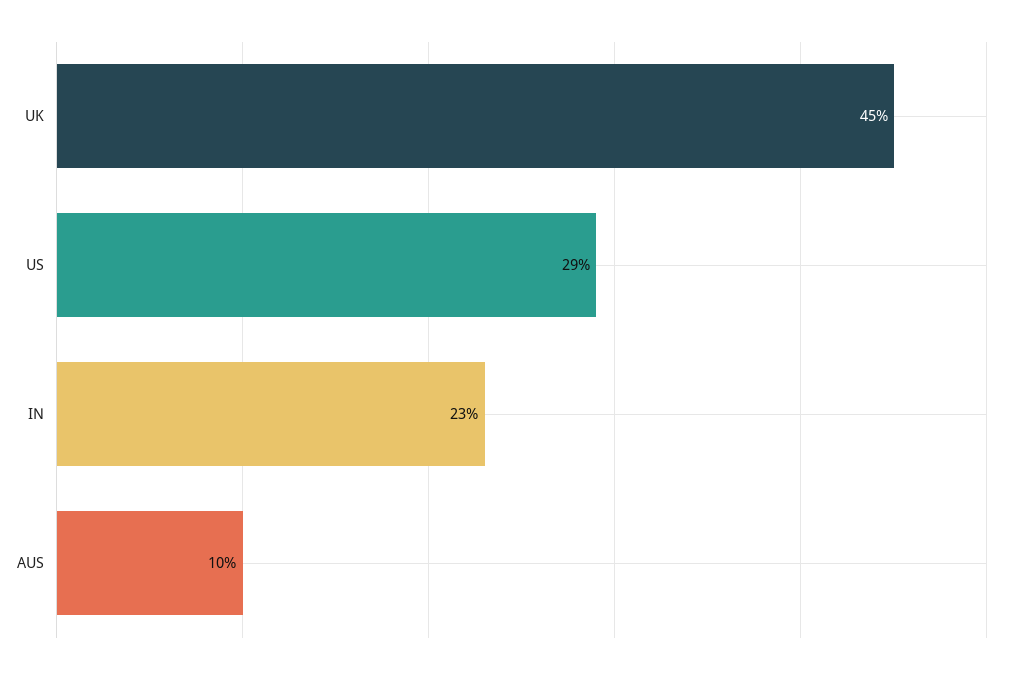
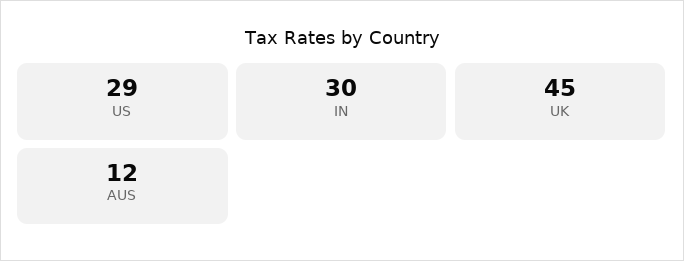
IN: 23 -> 30
AUS: 10 -> 12

